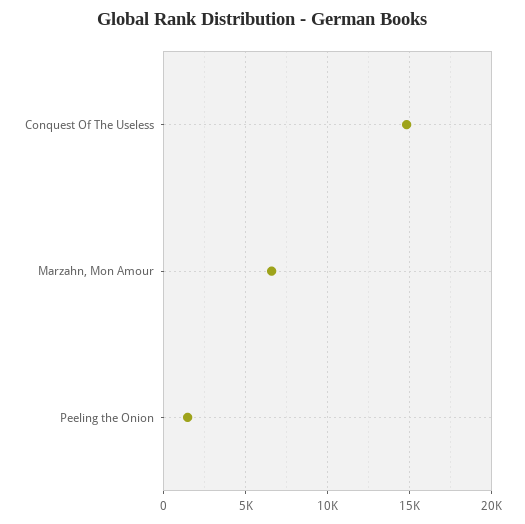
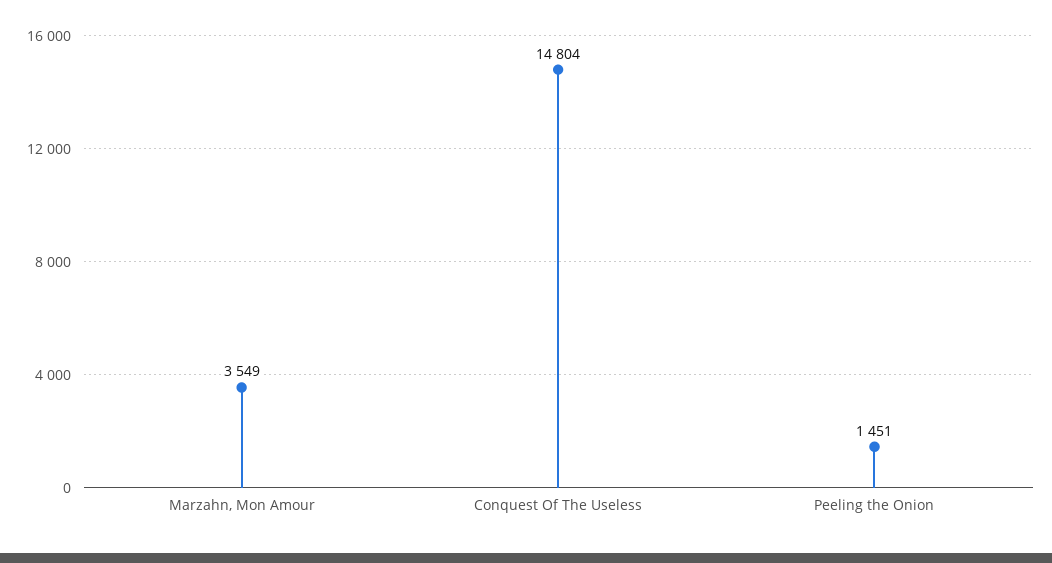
Marzahn, Mon Amour: 6500 -> 3549

